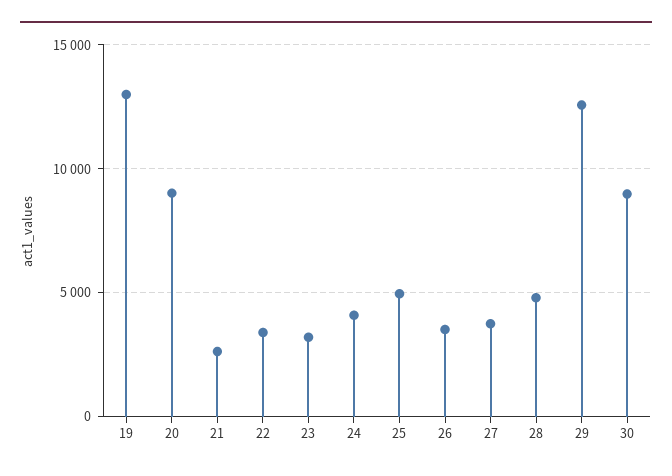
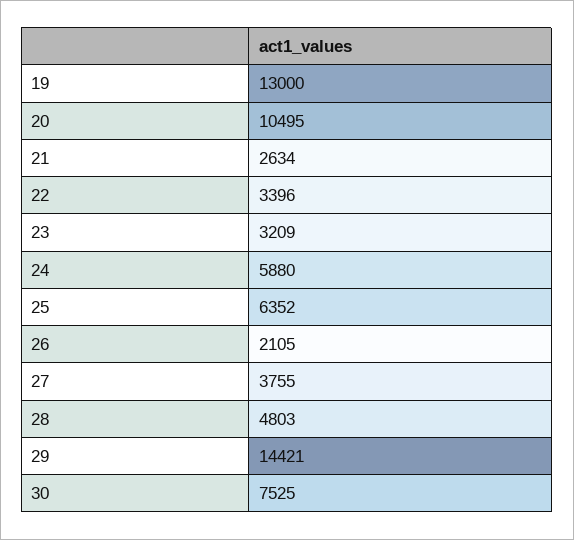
20: 9000 -> 10495
24: 4000 -> 5880
25: 5000 -> 6352
26: 3500 -> 2105
29: 12500 -> 14421
30: 9000 -> 7525

